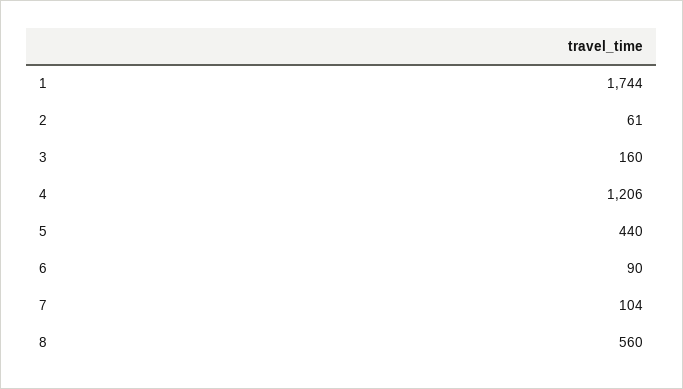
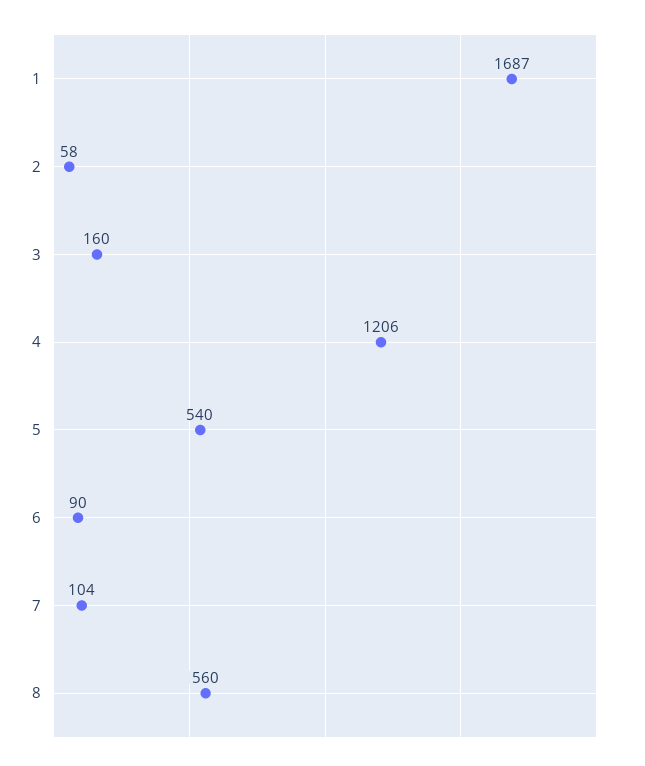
1: 1744 -> 1687
2: 61 -> 58
5: 440 -> 540

